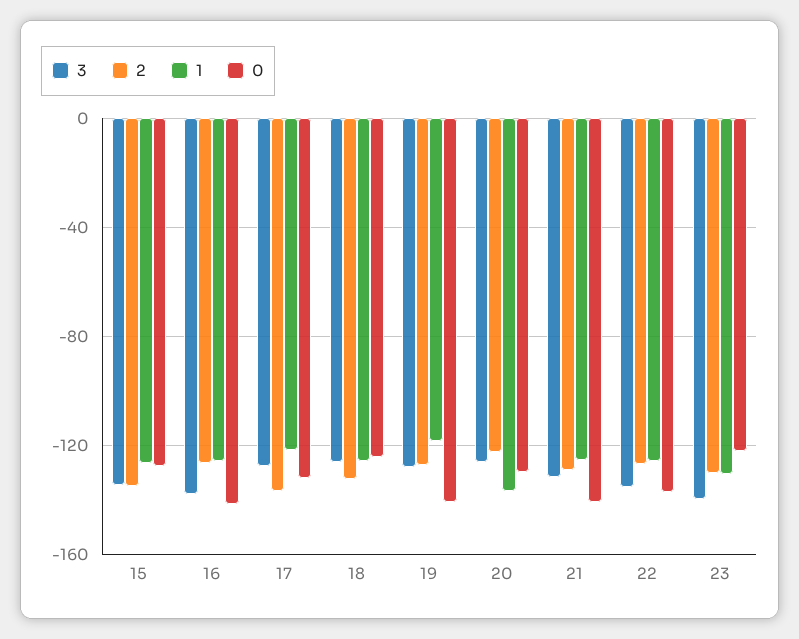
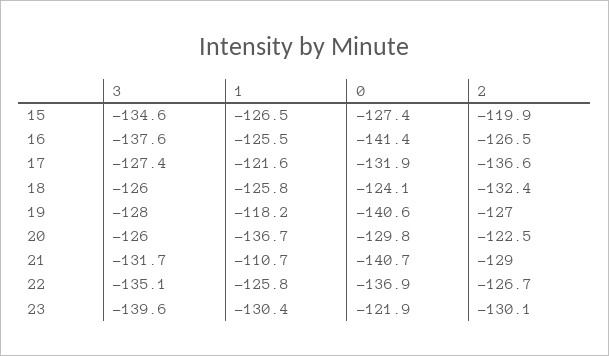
2, 15: -135 -> -119.9
1, 21: -125 -> -110.7

